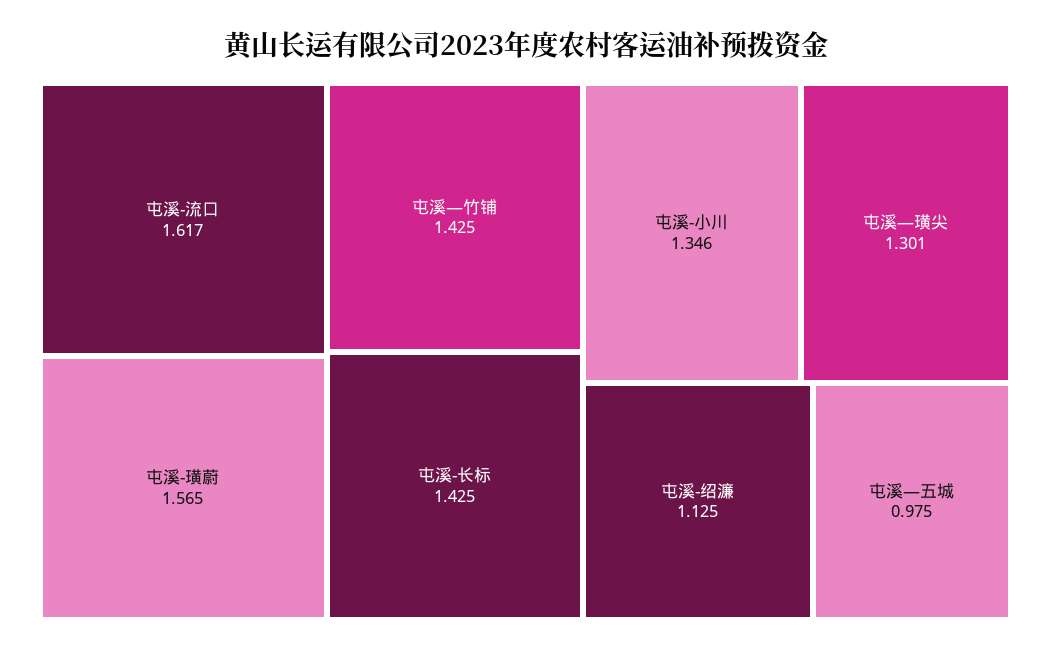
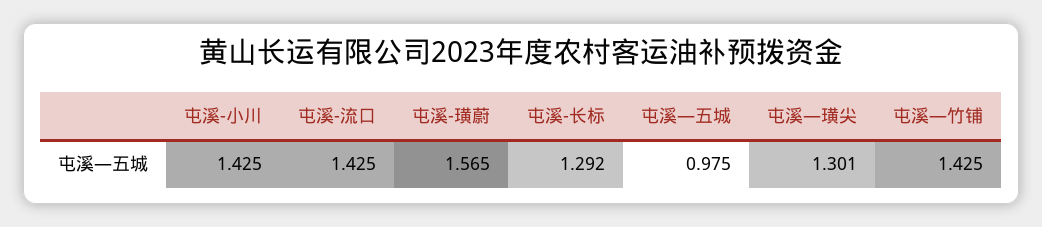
屯溪-流口: 1.617 -> 1.425
屯溪-长标: 1.425 -> 1.292
屯溪-小川: 1.346 -> 1.425
屯溪-绍濂: 1.125 -> none

